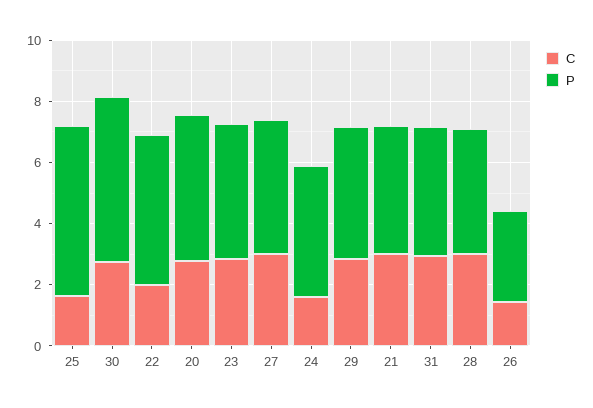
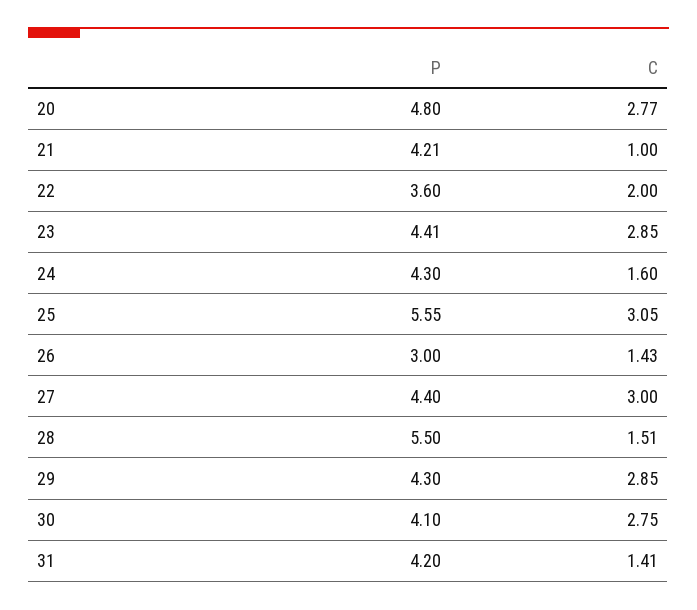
C, 25: 1.5 -> 3.05
P, 30: 5.5 -> 4.1
P, 22: 5 -> 3.6
C, 21: 3 -> 1
C, 31: 3 -> 1.41
C, 28: 3 -> 1.51
P, 28: 4 -> 5.5

